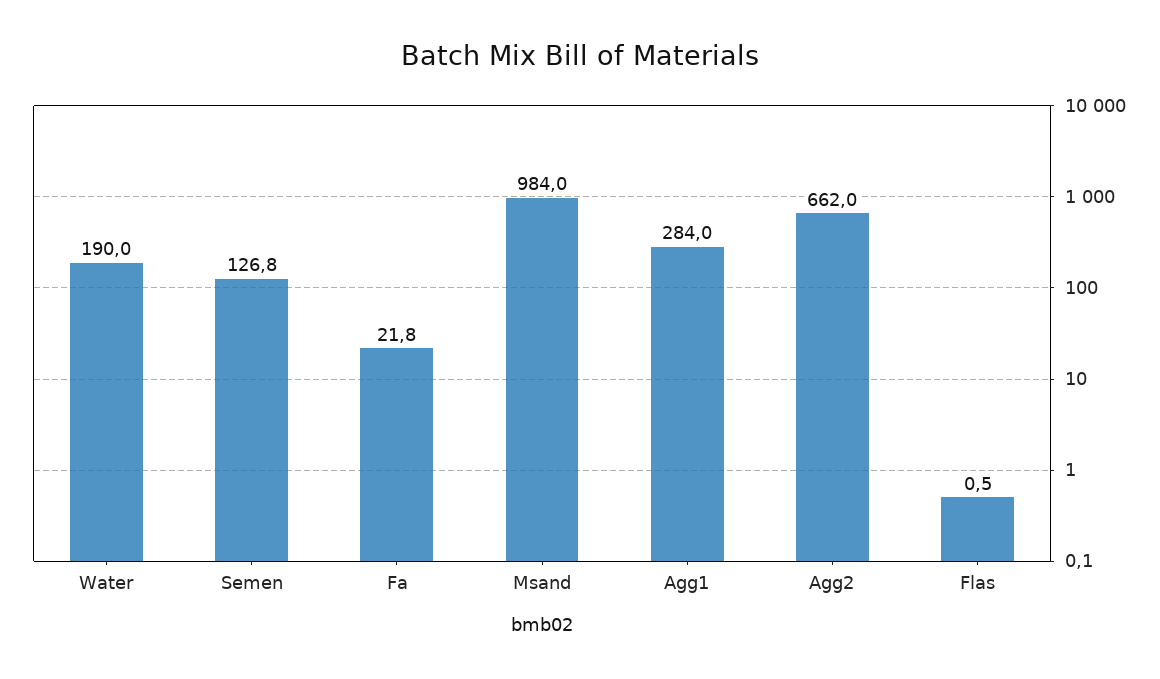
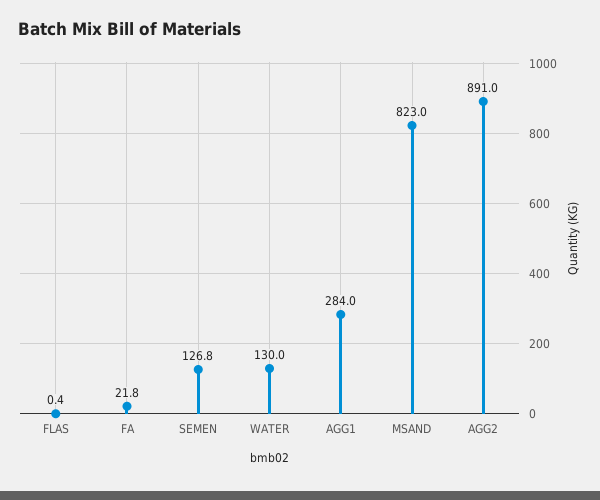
Water: 190 -> 130
Msand: 984 -> 823
Agg2: 662 -> 891
Flas: 0.5 -> 0.4

